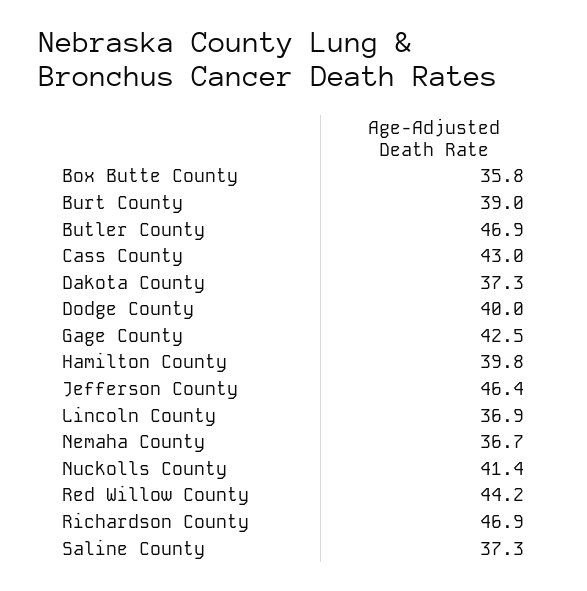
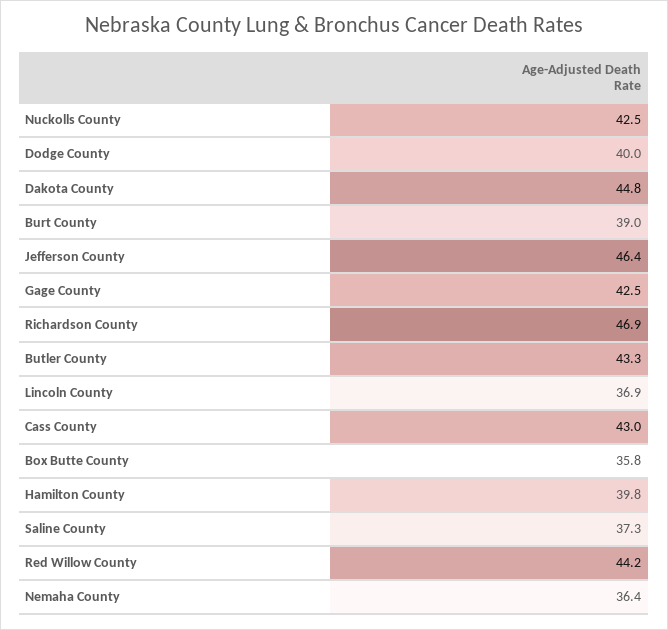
Butler County: 46.9 -> 43.3
Dakota County: 37.3 -> 44.8
Nemaha County: 36.7 -> 36.4
Nuckolls County: 41.4 -> 42.5

